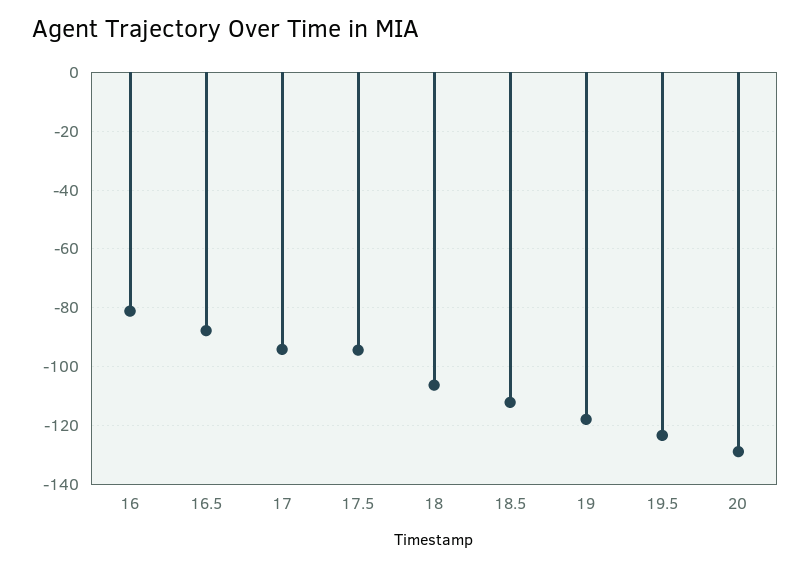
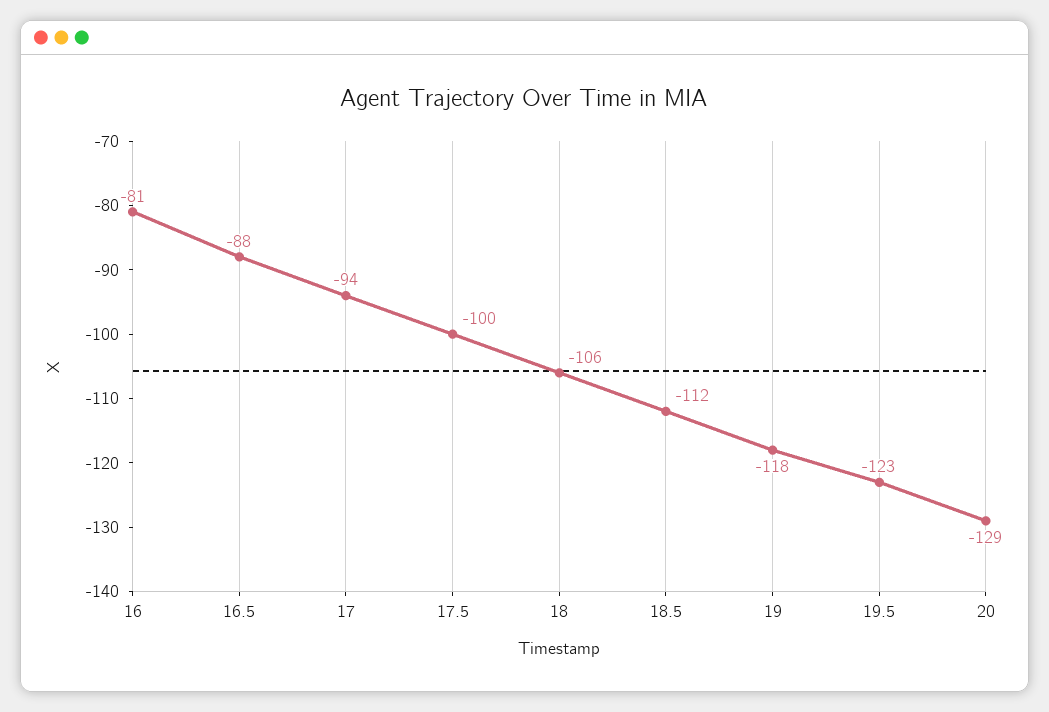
17.5: -95 -> -100

